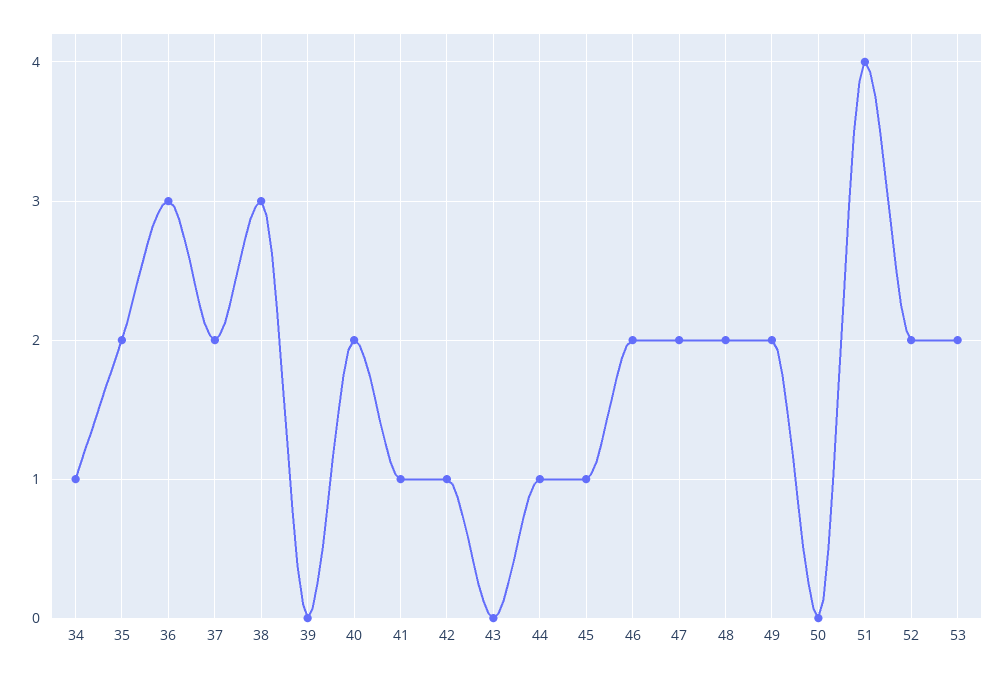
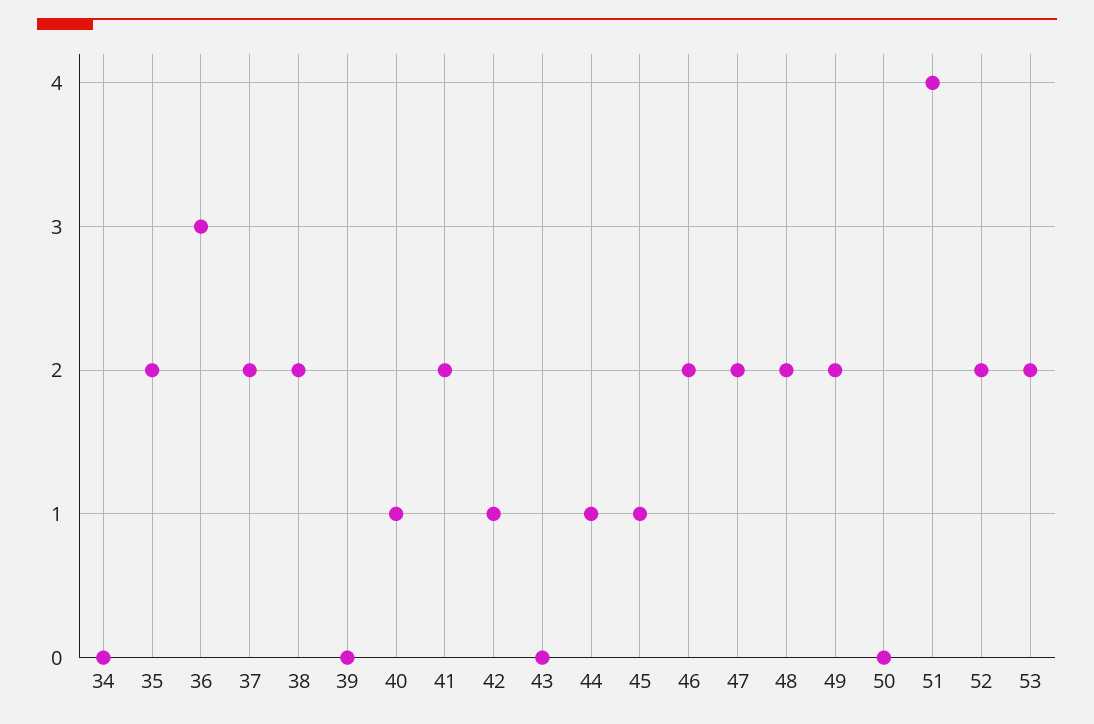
34: 1 -> 0
38: 3 -> 2
40: 2 -> 1
41: 1 -> 2

